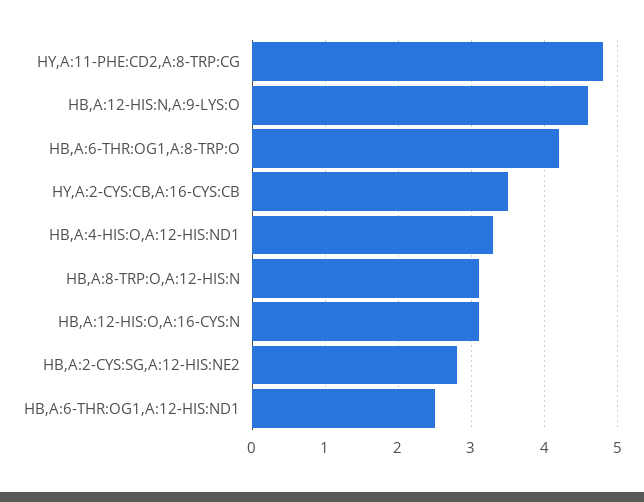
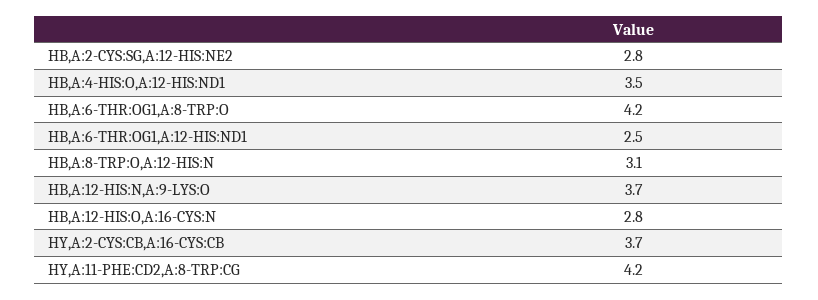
HY,A:11-PHE:CD2,A:8-TRP:CG: 4.8 -> 4.2
HB,A:12-HIS:N,A:9-LYS:O: 4.6 -> 3.7
HY,A:2-CYS:CB,A:16-CYS:CB: 3.5 -> 3.7
HB,A:4-HIS:O,A:12-HIS:ND1: 3.3 -> 3.5
HB,A:12-HIS:O,A:16-CYS:N: 3.1 -> 2.8

